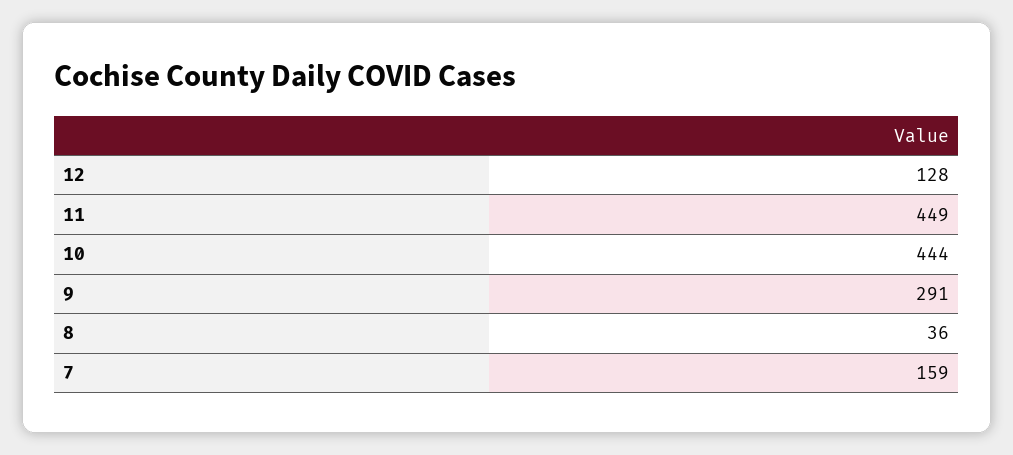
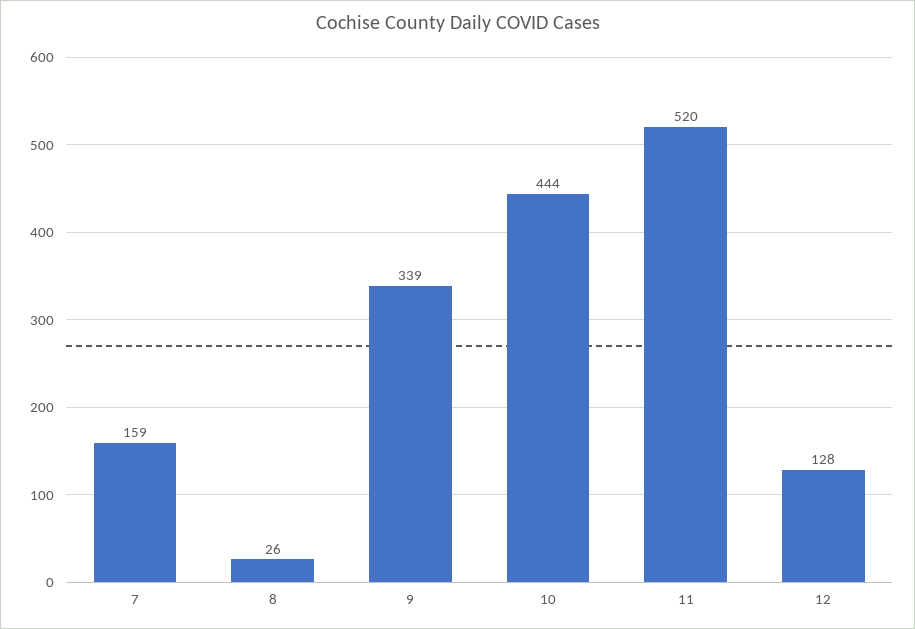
11: 449 -> 520
9: 291 -> 339
8: 36 -> 26

